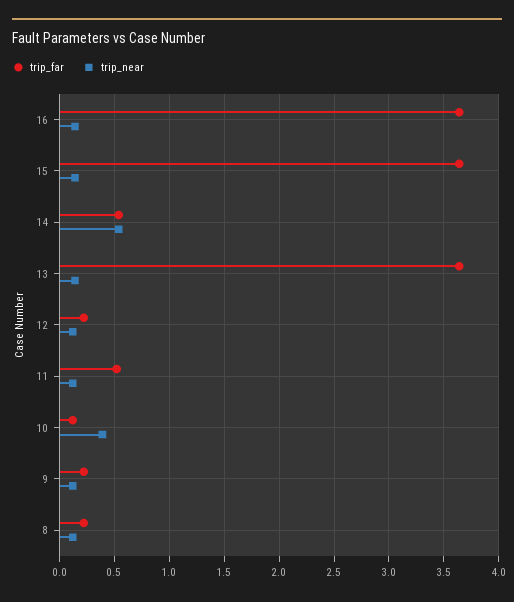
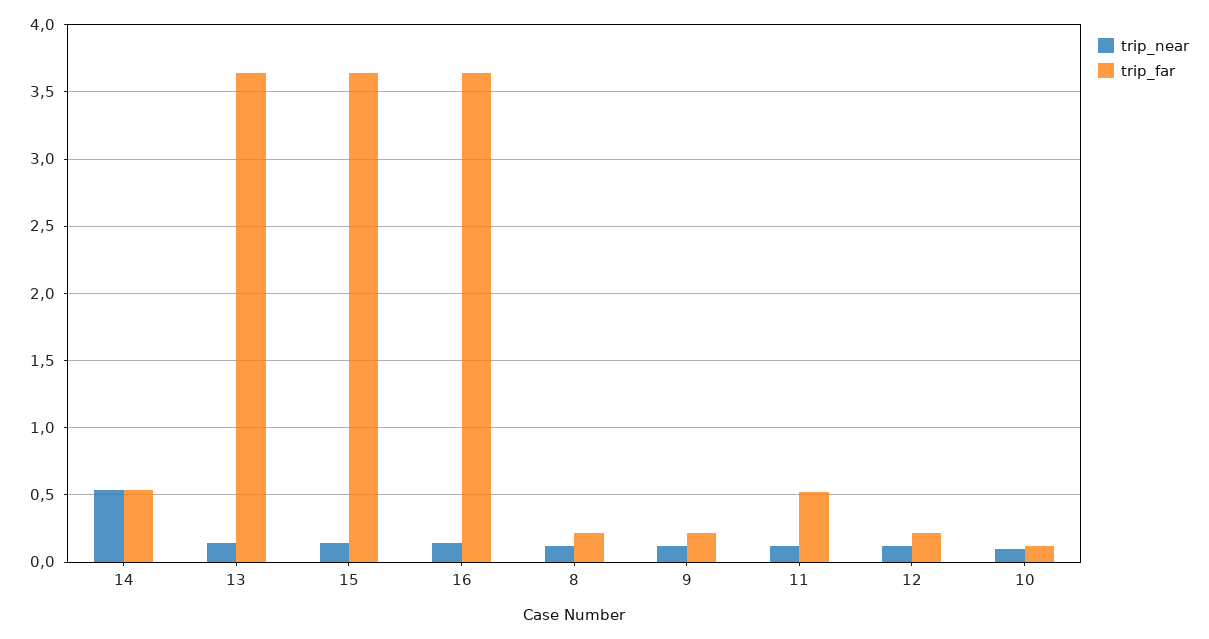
trip_near, 10: 0.4 -> 0.1

